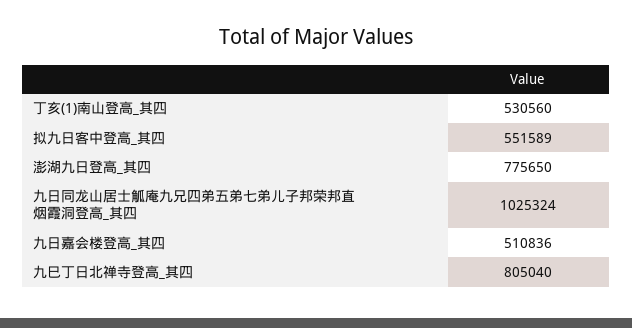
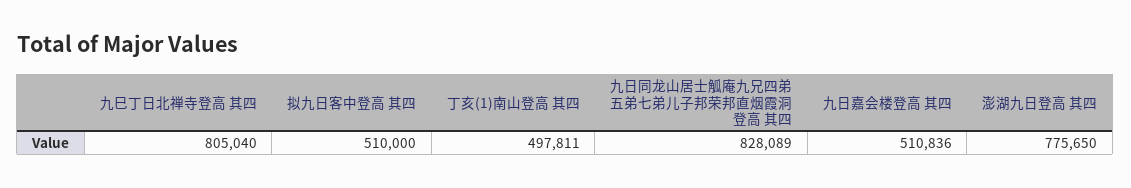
丁亥(1)南山登高_其四: 530560 -> 497811
拟九日客中登高_其四: 551589 -> 510000
九日同龙山居士觚庵九兄四弟五弟七弟儿子邦荣邦直烟霞洞登高_其四: 1025324 -> 828089

